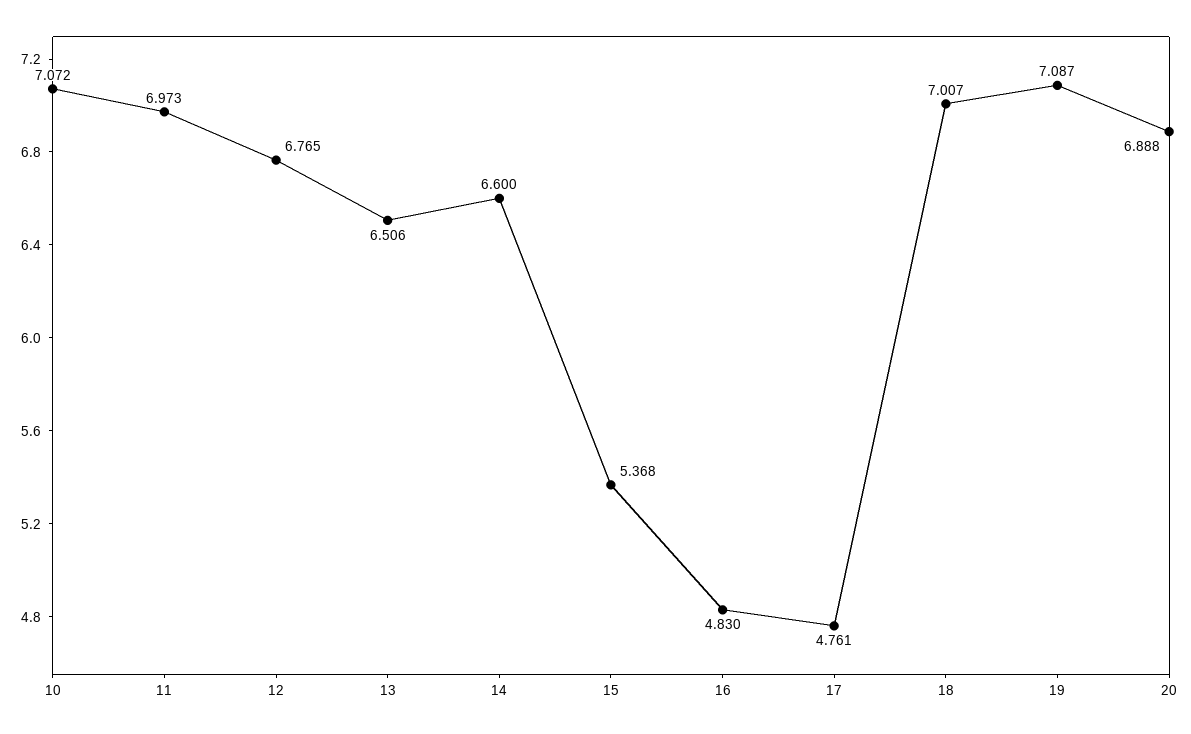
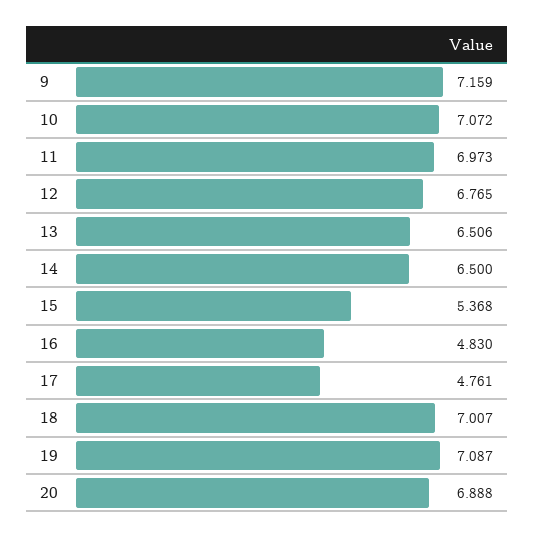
14: 6.6 -> 6.5
9: none -> 7.159

